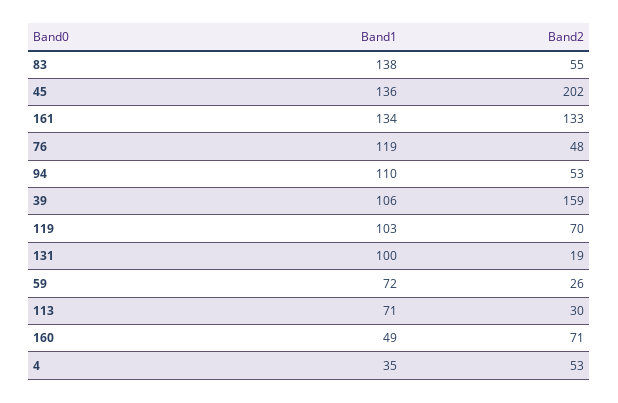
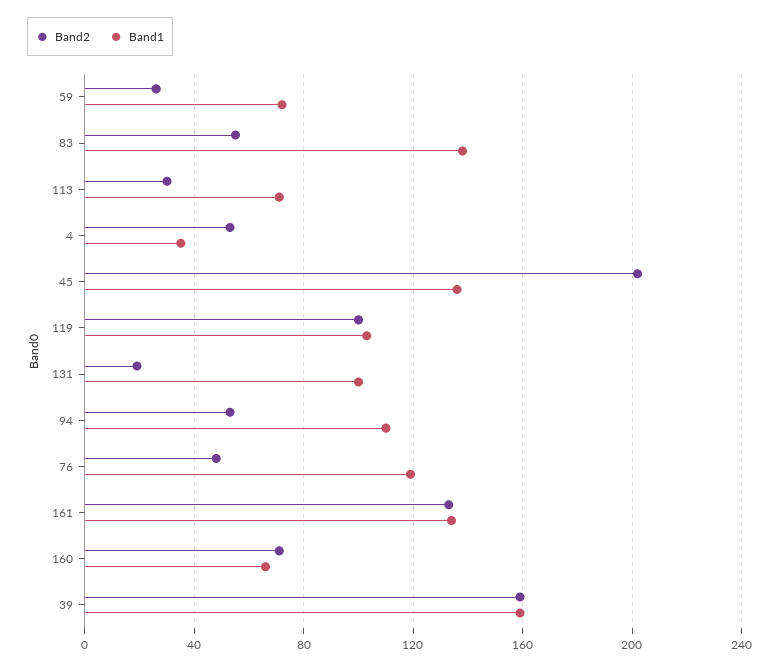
Band1, 39: 106 -> 160
Band2, 119: 70 -> 100
Band1, 160: 49 -> 65

